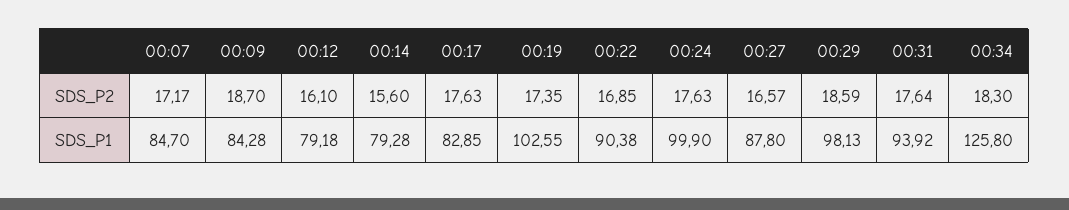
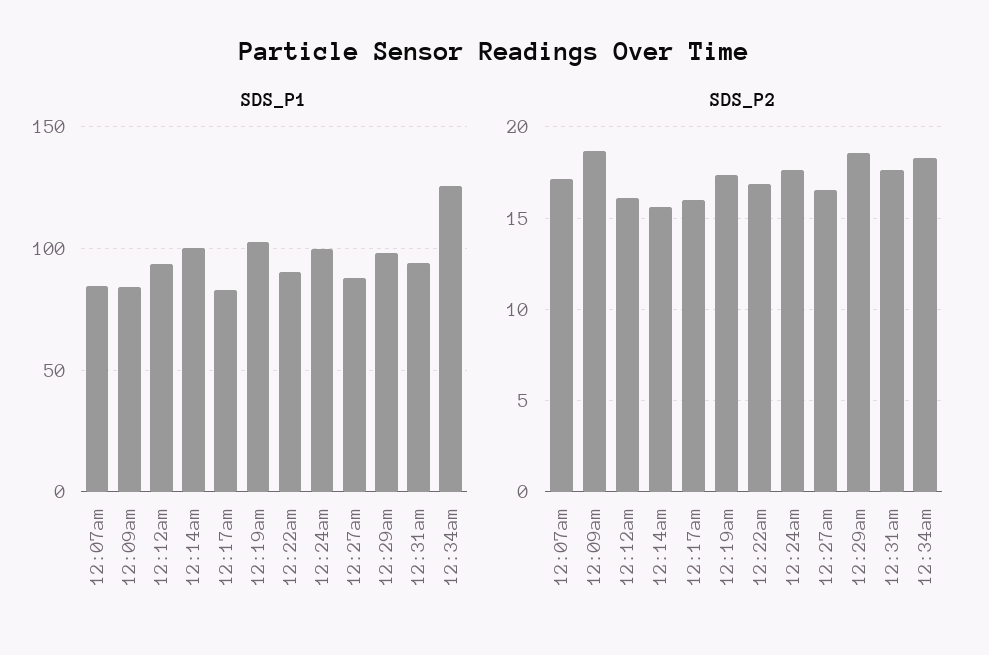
SDS_P2, 00:17: 17.63 -> 16
SDS_P1, 00:12: 79.18 -> 95
SDS_P1, 00:14: 79.28 -> 100

